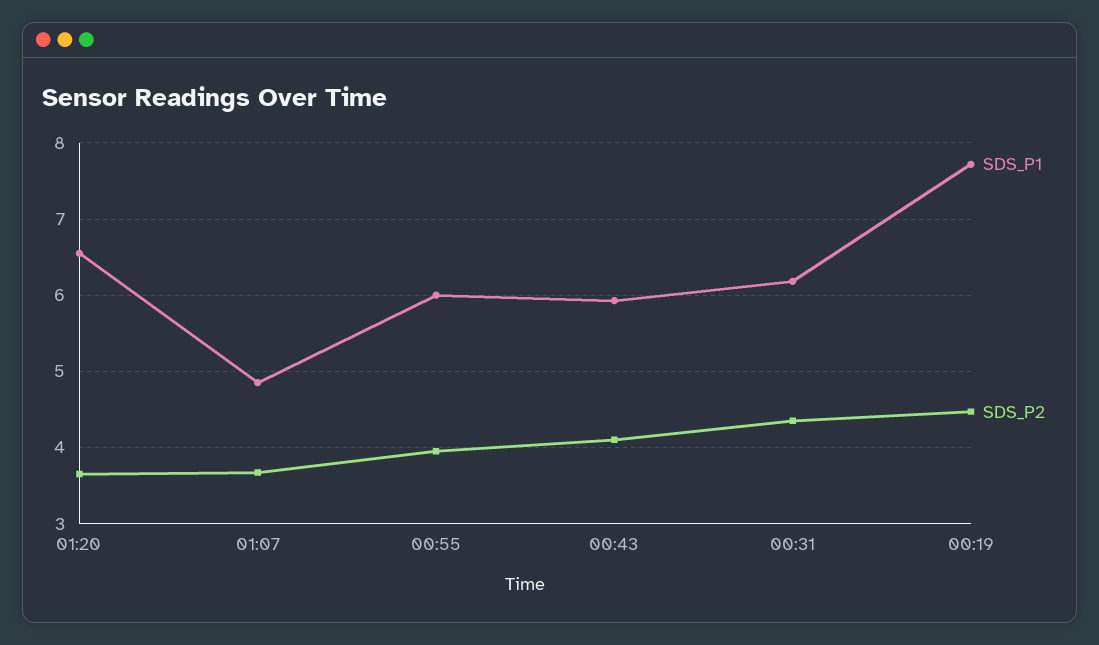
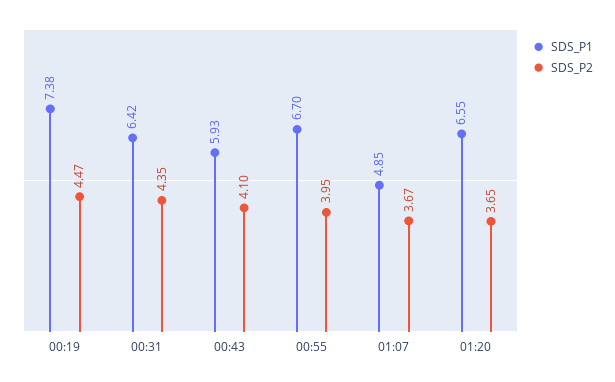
SDS_P1, 00:55: 6 -> 6.7
SDS_P1, 00:31: 6.2 -> 6.42
SDS_P1, 00:19: 7.7 -> 7.38

